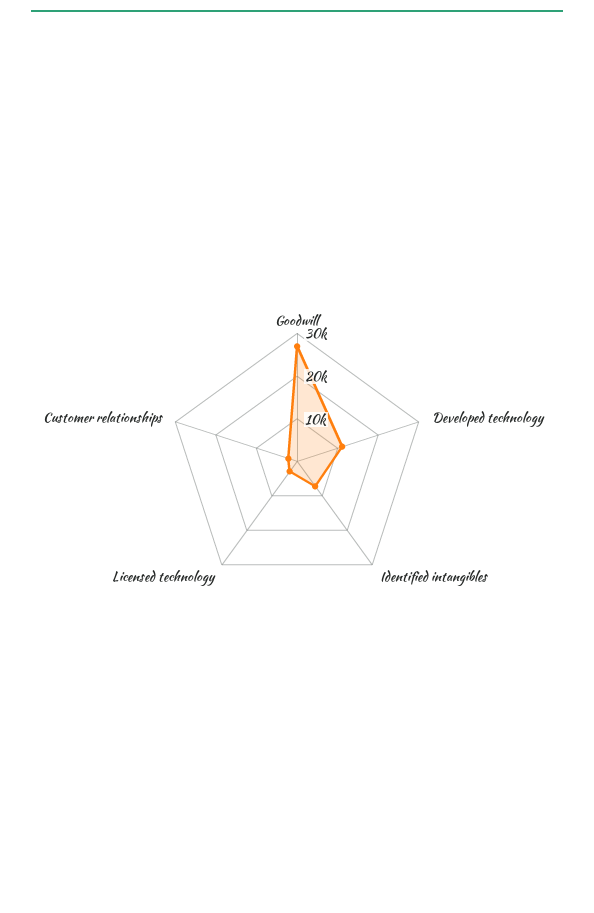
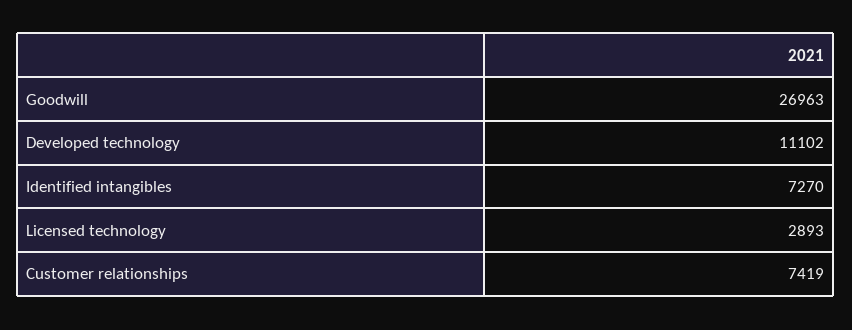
Customer relationships: 2000 -> 7419

